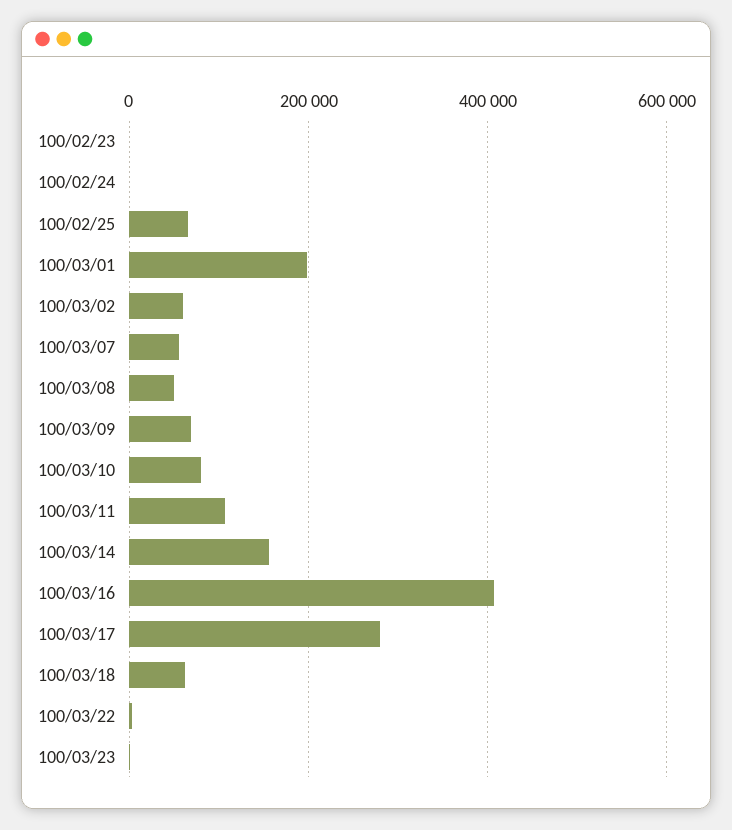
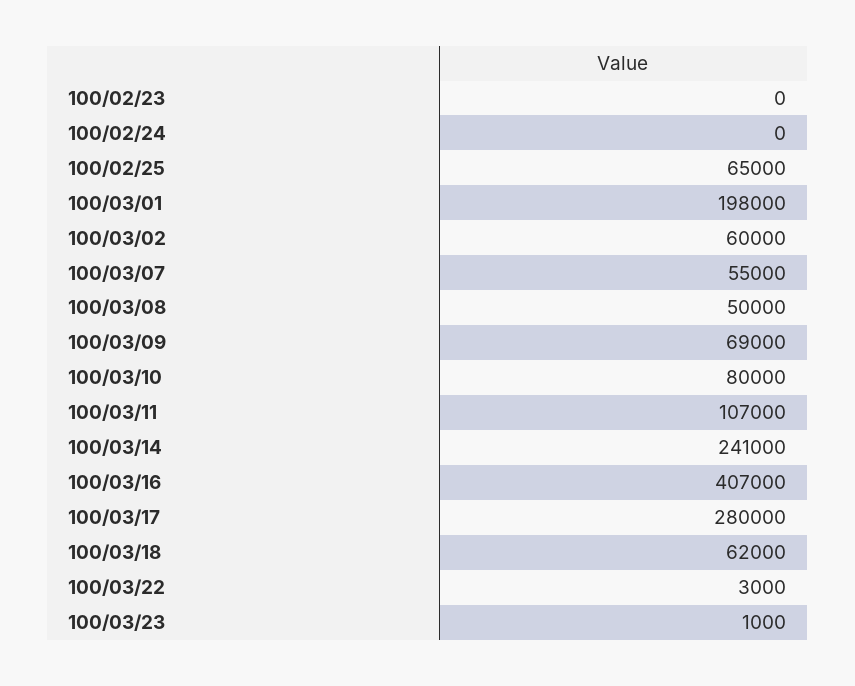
100/03/14: 160000 -> 241000

